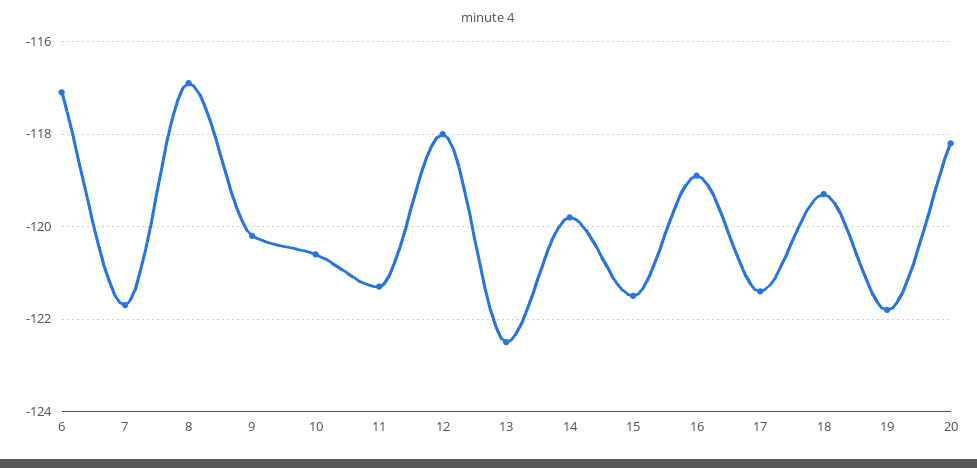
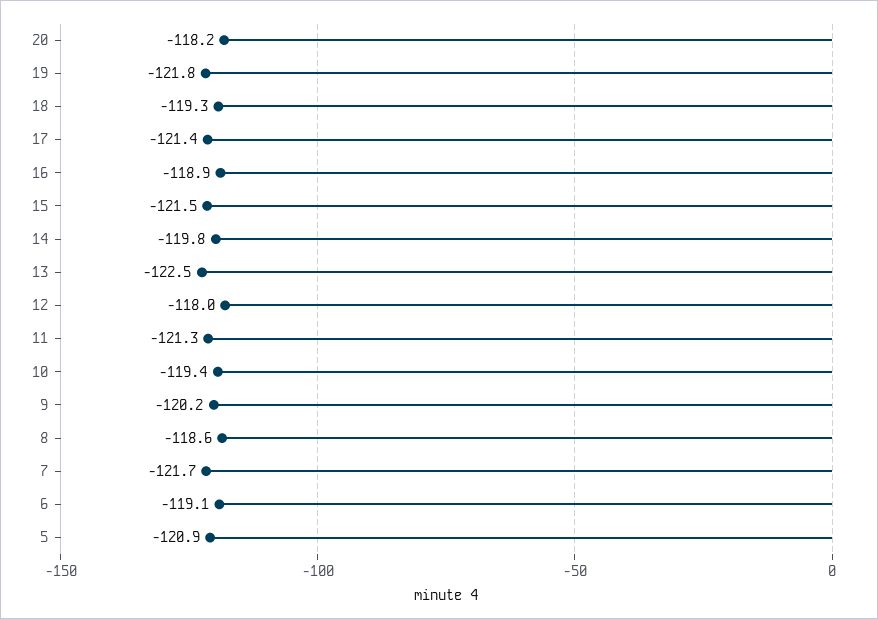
6: -117 -> -119.1
8: -117 -> -118.6
10: -120.5 -> -119.4
5: none -> -120.9

